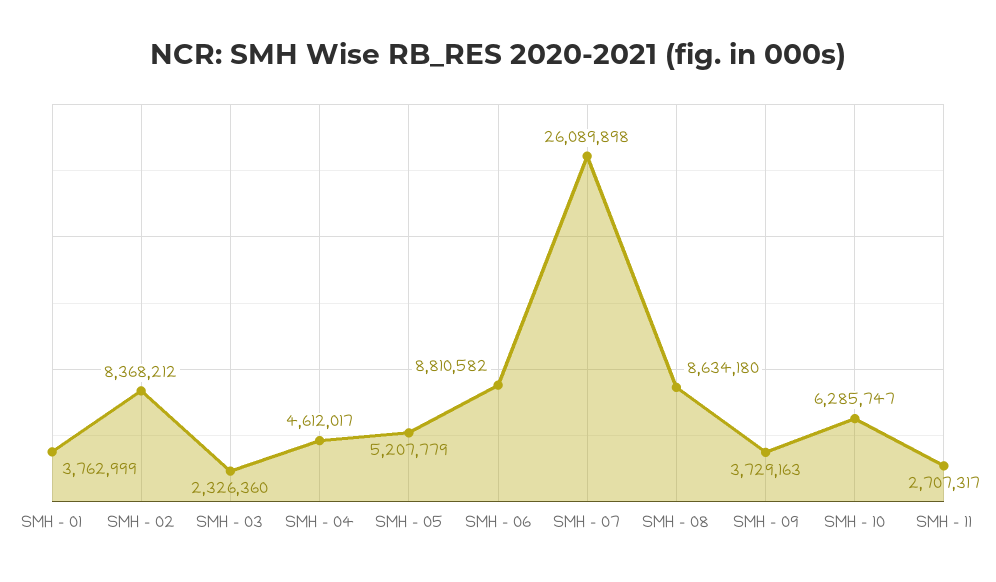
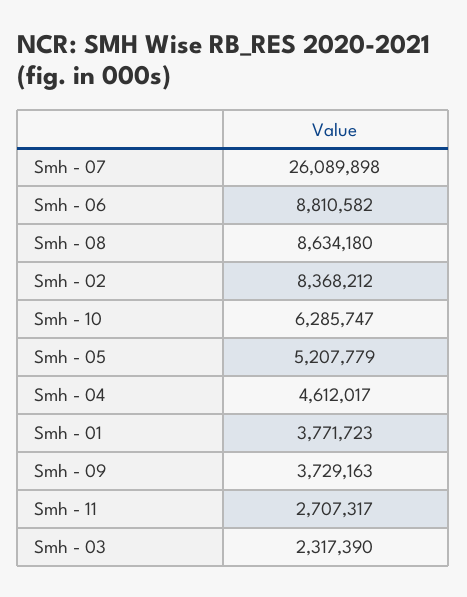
SMH - 01: 3762999 -> 3771723
SMH - 03: 2326360 -> 2317390

